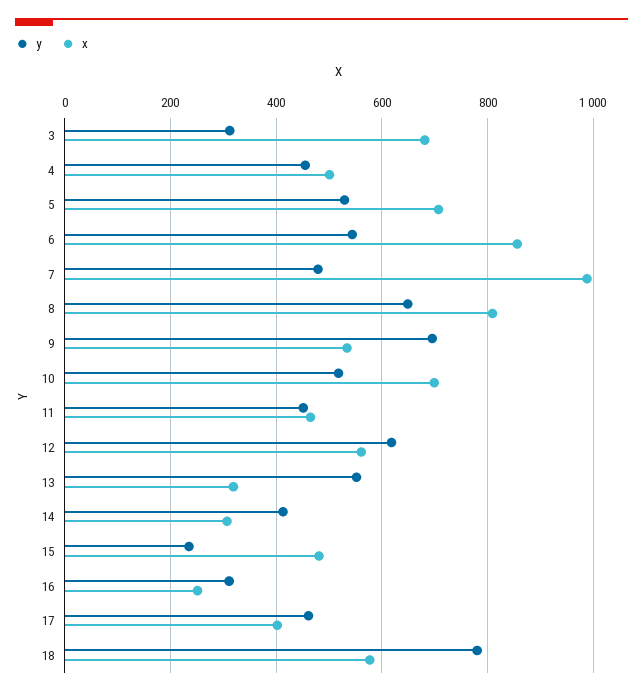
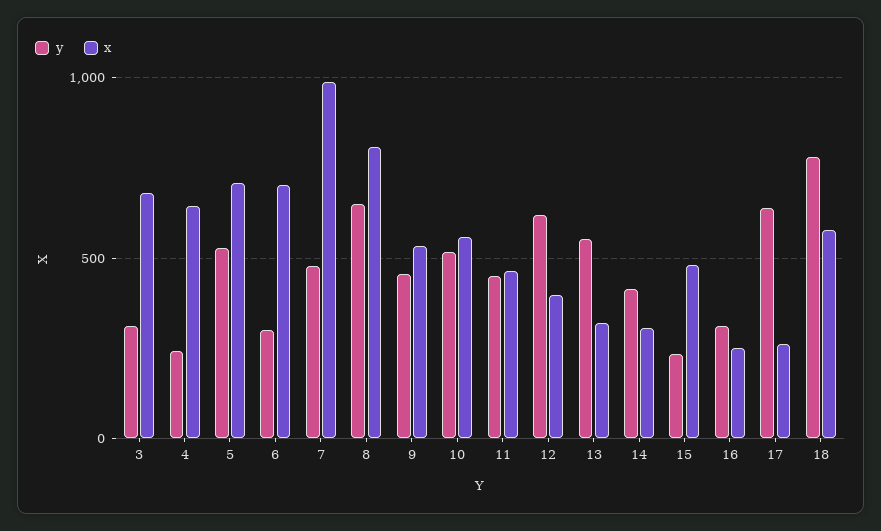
y, 4: 460 -> 250
x, 4: 500 -> 650
y, 6: 540 -> 300
x, 6: 860 -> 700
y, 9: 700 -> 450
x, 10: 700 -> 550
x, 12: 560 -> 400
y, 17: 460 -> 650
x, 17: 400 -> 250

